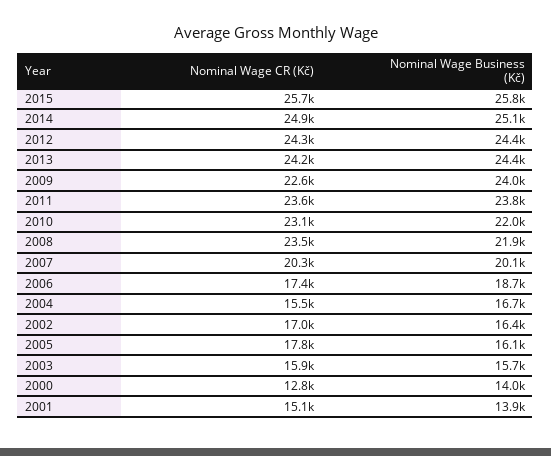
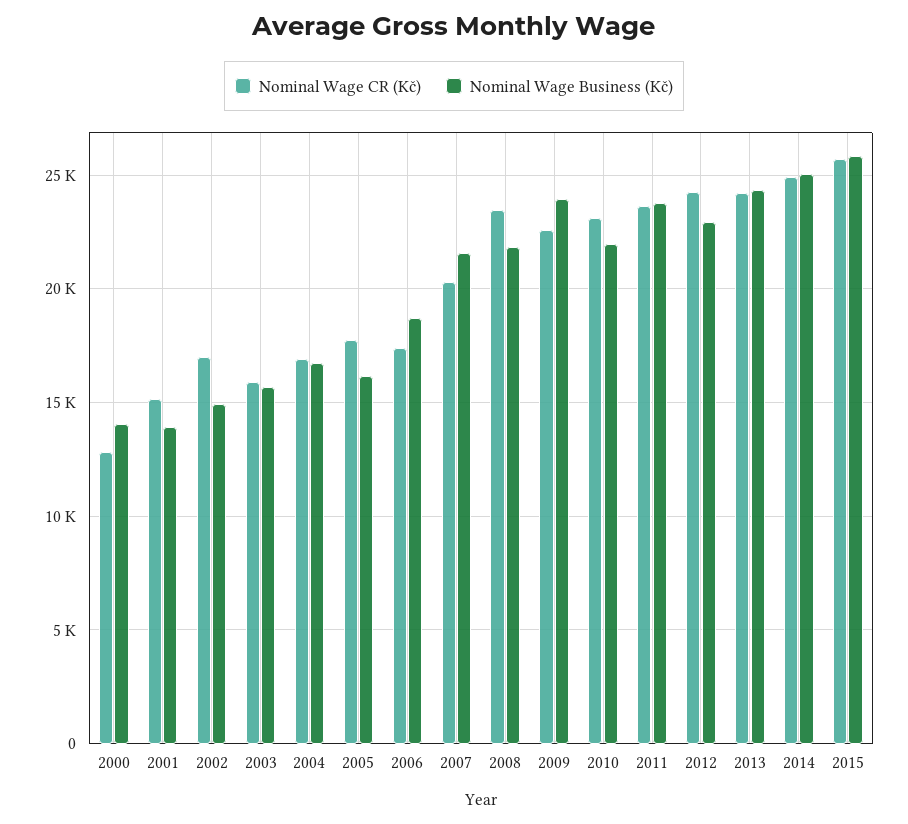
Nominal Wage Business (Kč), 2012: 24400 -> 23000
Nominal Wage Business (Kč), 2007: 20100 -> 21500
Nominal Wage CR (Kč), 2004: 15500 -> 17000
Nominal Wage Business (Kč), 2002: 16400 -> 15000

